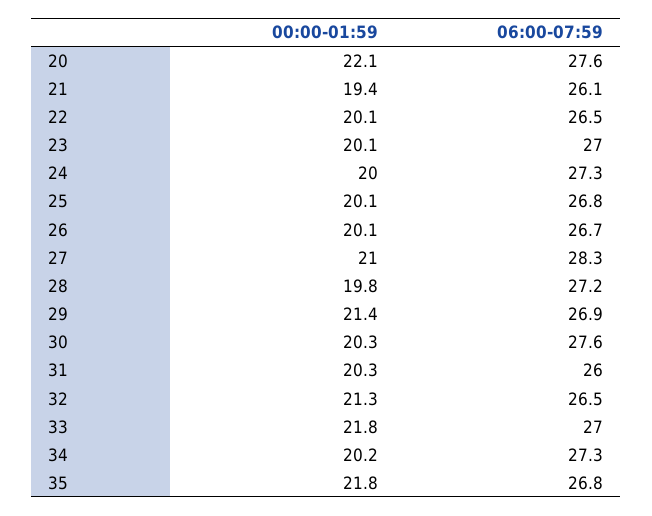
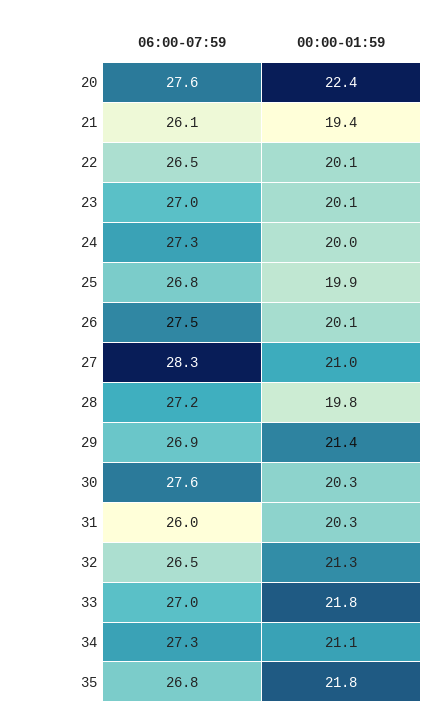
00:00-01:59, 20: 22.1 -> 22.4
00:00-01:59, 25: 20.1 -> 19.9
06:00-07:59, 26: 26.7 -> 27.5
00:00-01:59, 34: 20.2 -> 21.1

